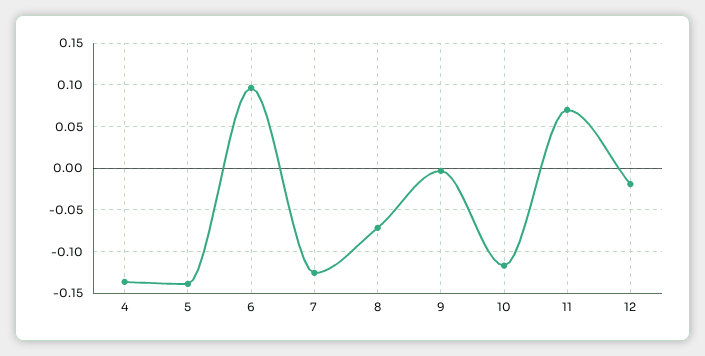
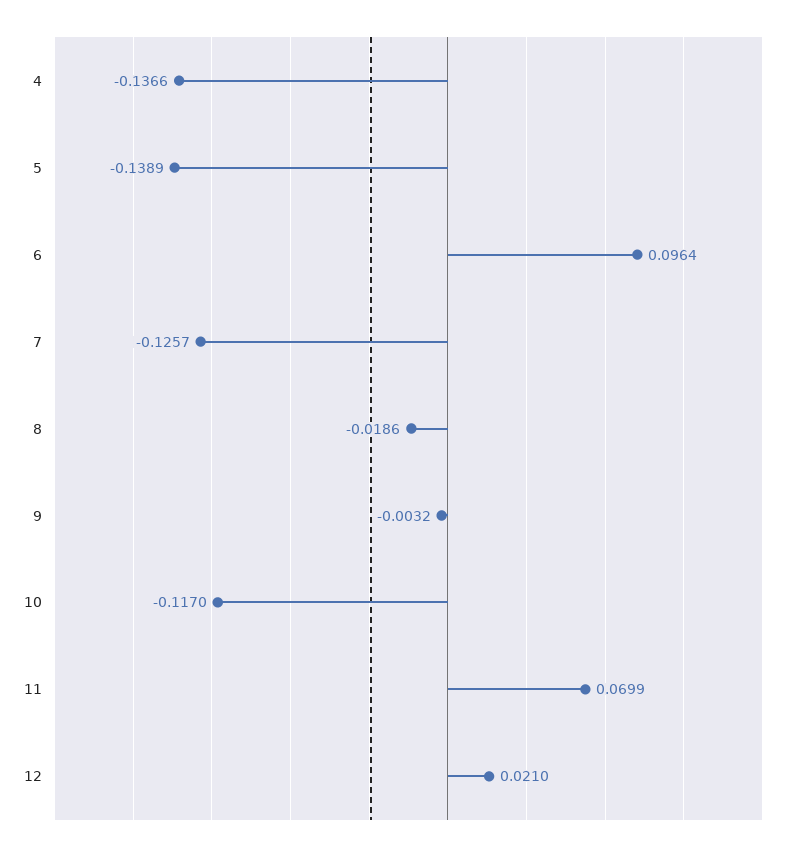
8: -0.07 -> -0.0186
12: -0.02 -> 0.021

